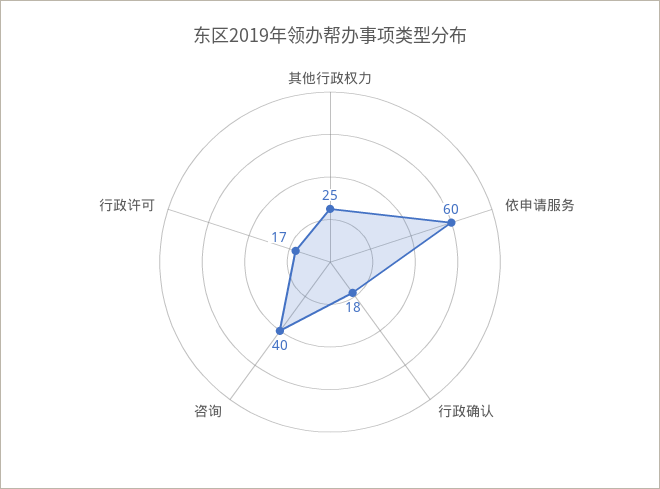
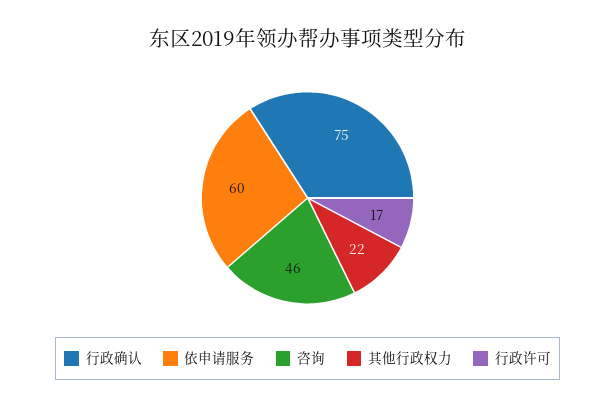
其他行政权力: 25 -> 22
行政确认: 18 -> 75
咨询: 40 -> 46

